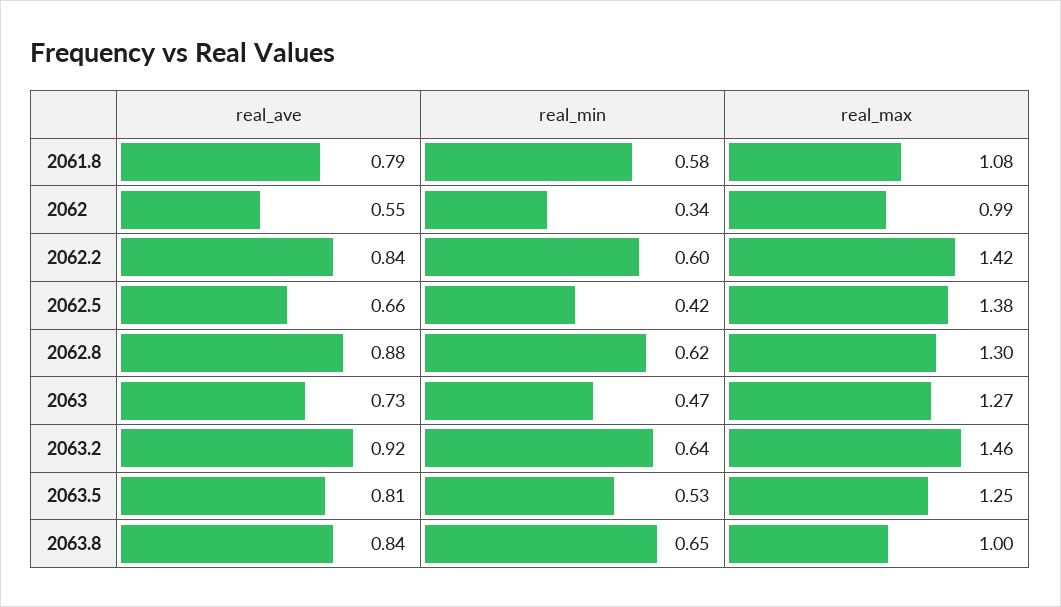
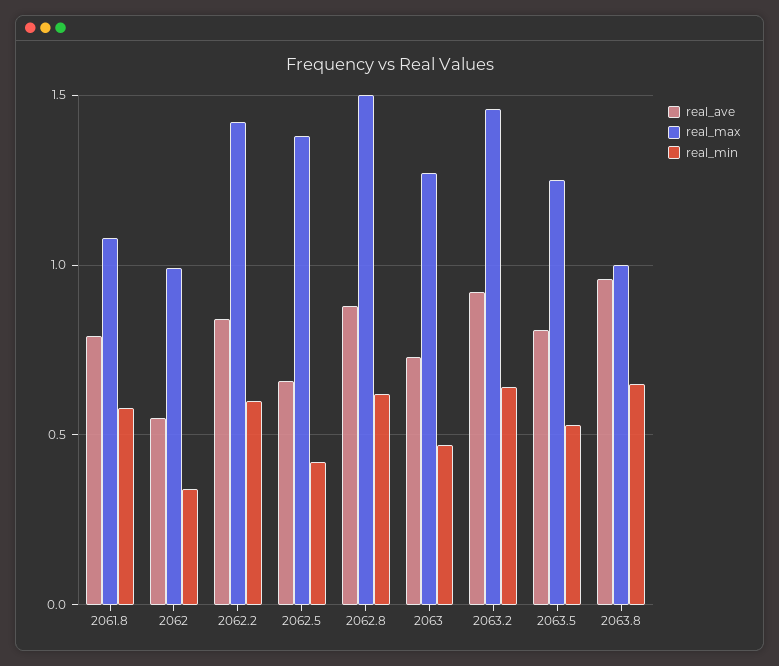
real_max, 2062.8: 1.3 -> 1.5
real_ave, 2063.8: 0.84 -> 0.95

